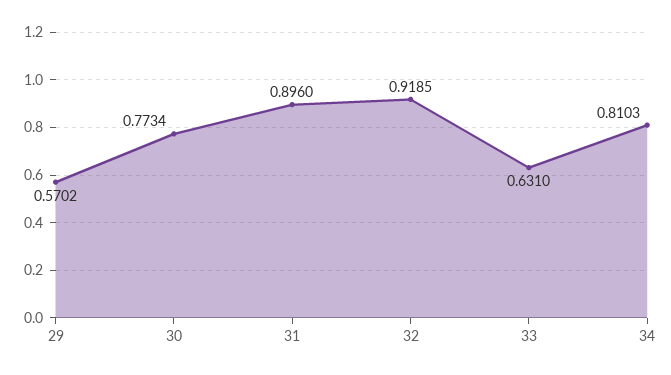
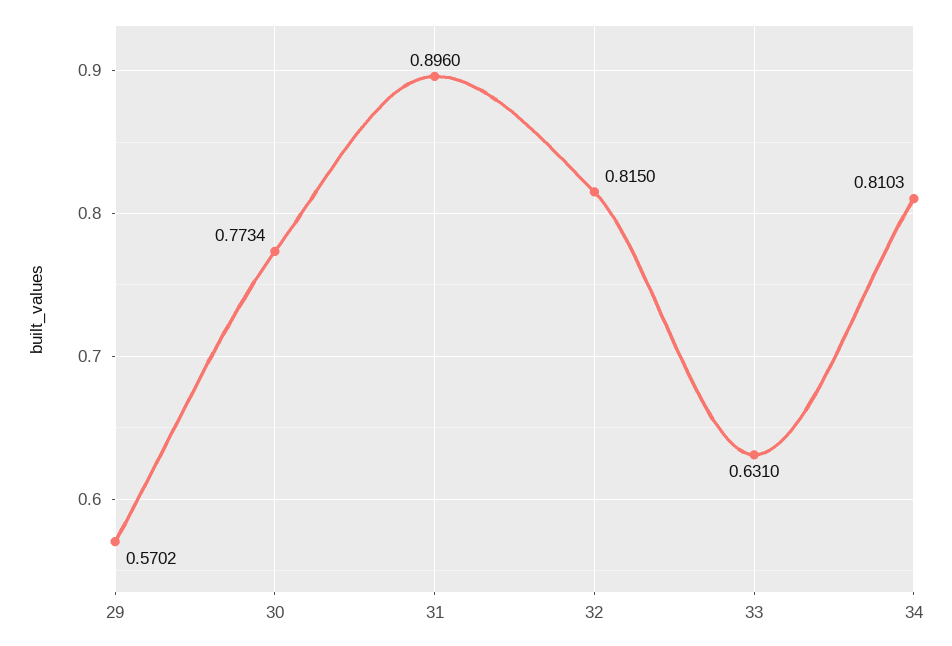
32: 0.9185 -> 0.815

